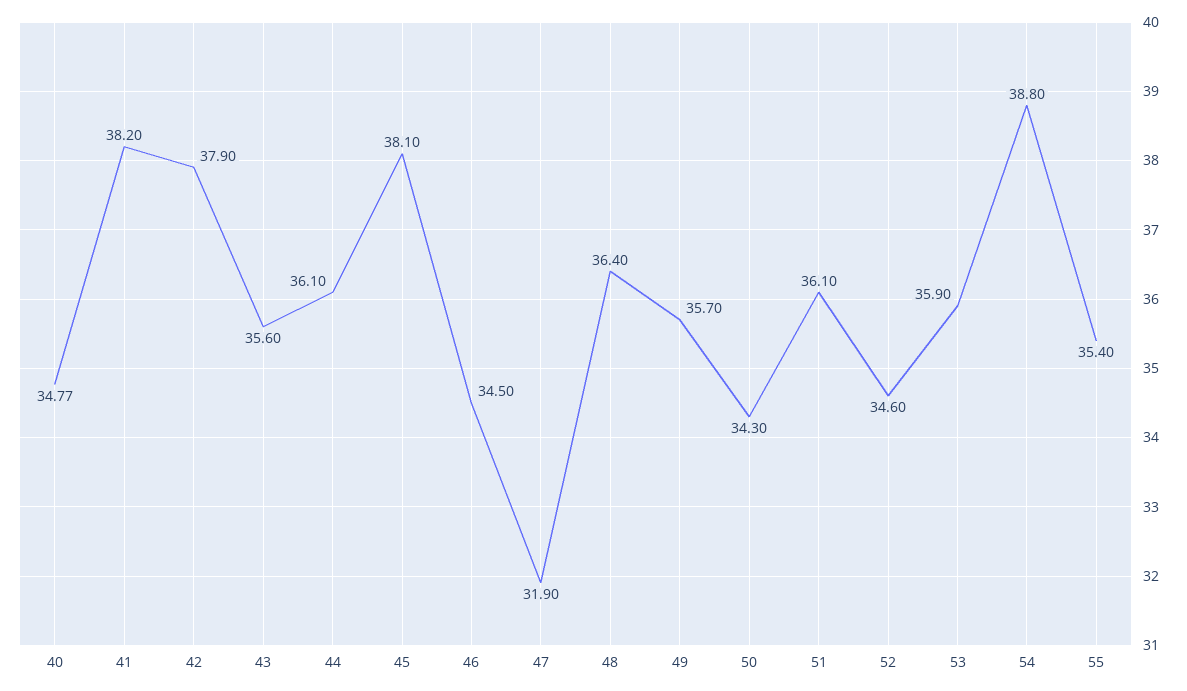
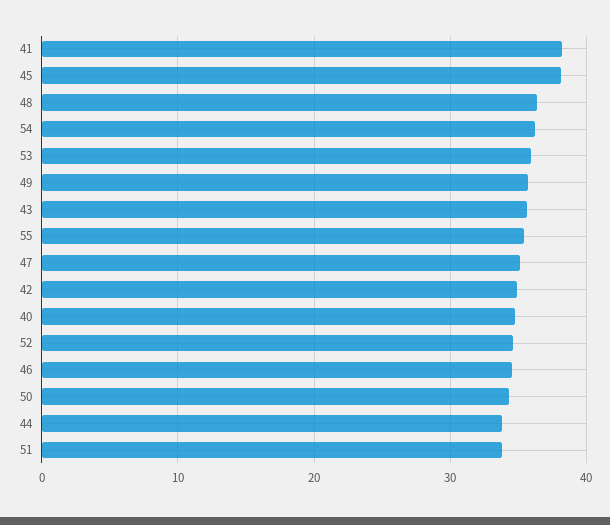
42: 37.9 -> 35
44: 36.1 -> 34
47: 31.9 -> 35
51: 36.1 -> 34
54: 38.8 -> 36

